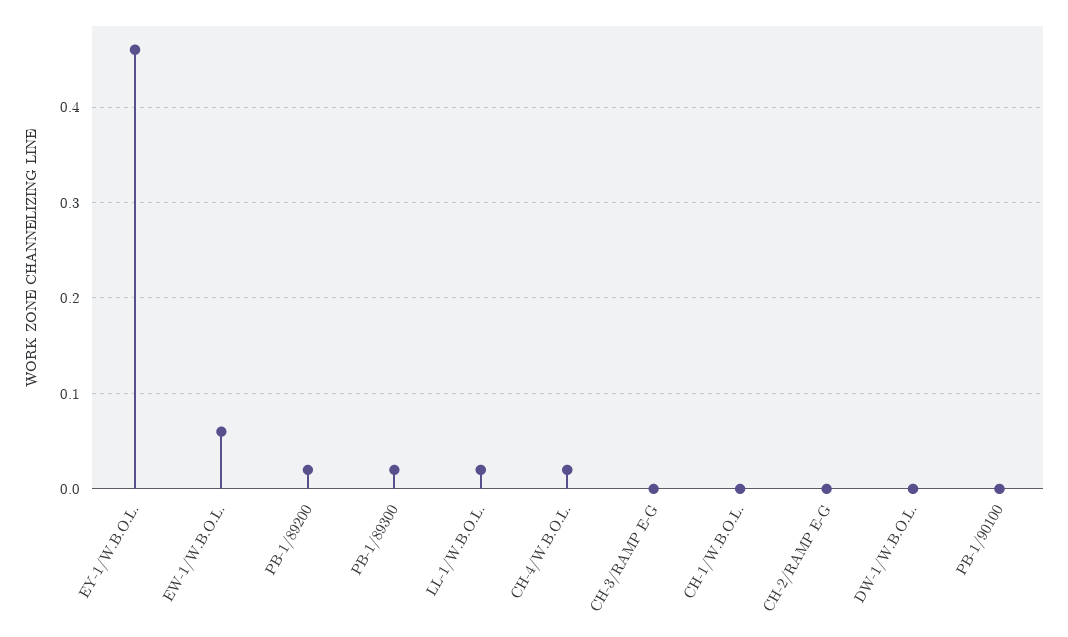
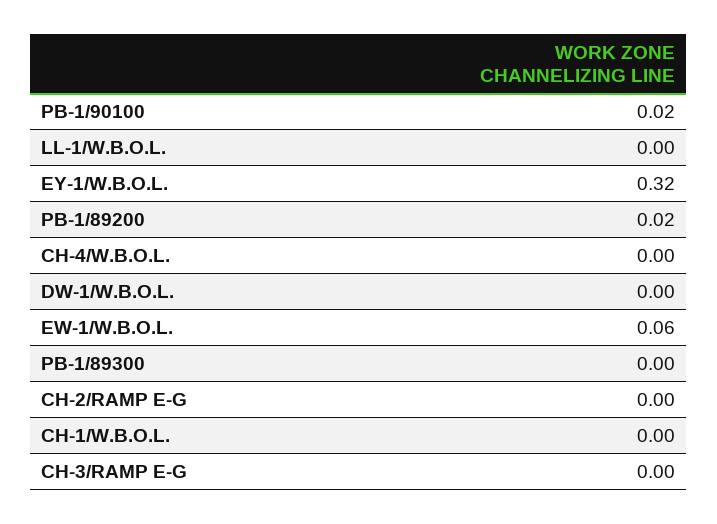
EY-1/W.B.O.L.: 0.46 -> 0.32
PB-1/89300: 0.02 -> 0
LL-1/W.B.O.L.: 0.02 -> 0
CH-4/W.B.O.L.: 0.02 -> 0
PB-1/90100: 0 -> 0.02

